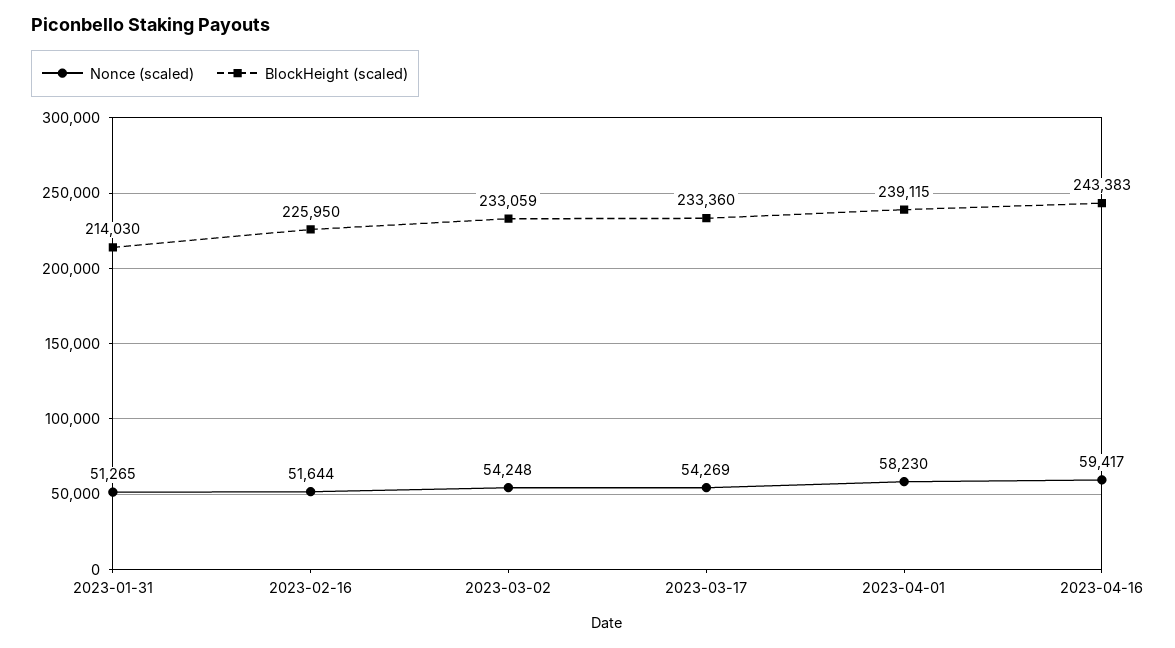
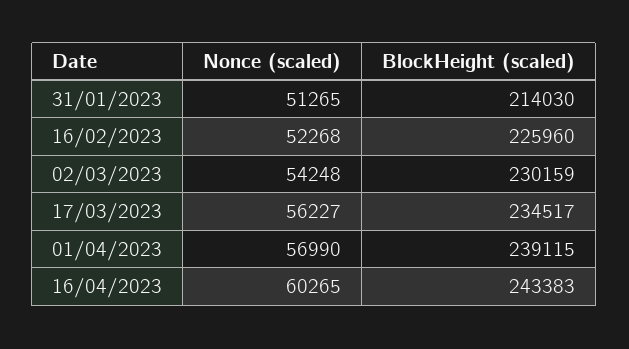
Nonce (scaled), 2023-02-16: 51644 -> 52268
BlockHeight (scaled), 2023-02-16: 225950 -> 225960
BlockHeight (scaled), 2023-03-02: 233059 -> 230159
Nonce (scaled), 2023-03-17: 54269 -> 56227
BlockHeight (scaled), 2023-03-17: 233360 -> 234517
Nonce (scaled), 2023-04-01: 58230 -> 56990
Nonce (scaled), 2023-04-16: 59417 -> 60265

